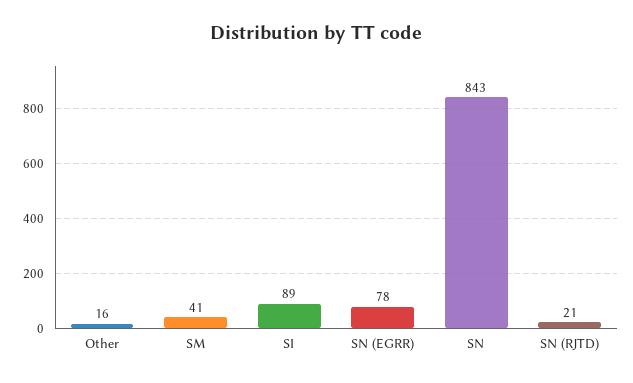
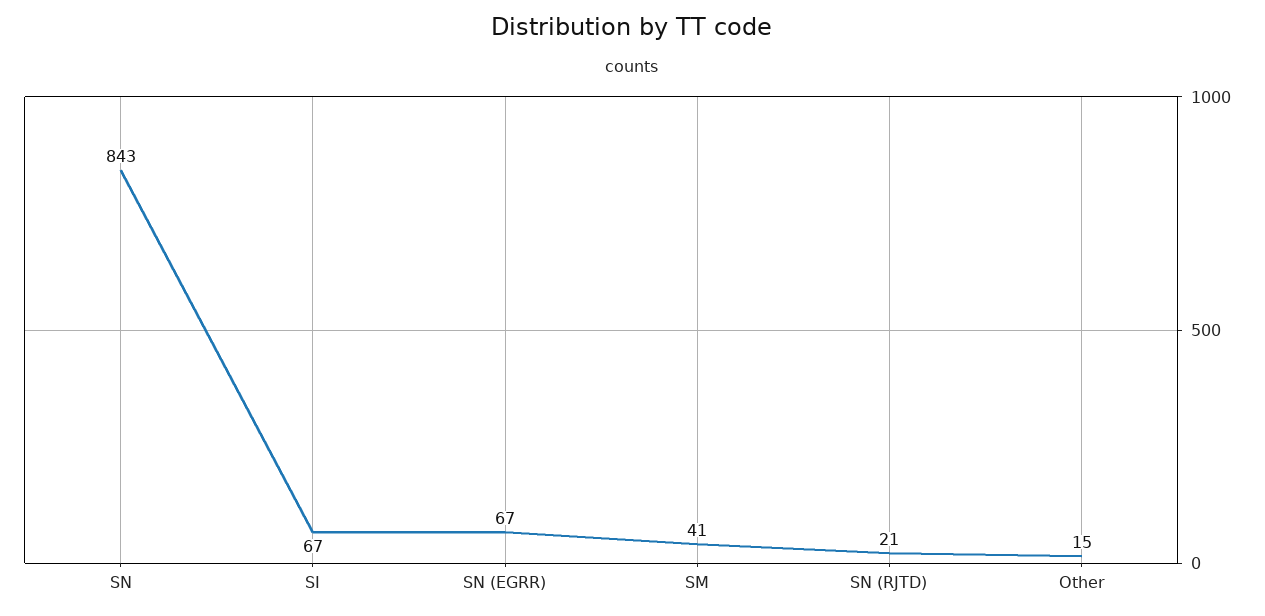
Other: 16 -> 15
SI: 89 -> 67
SN (EGRR): 78 -> 67

